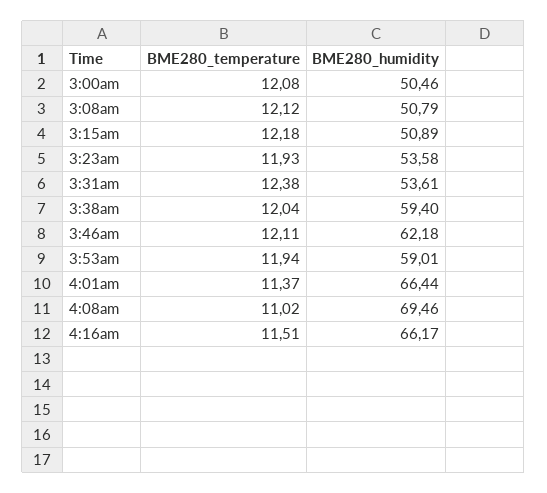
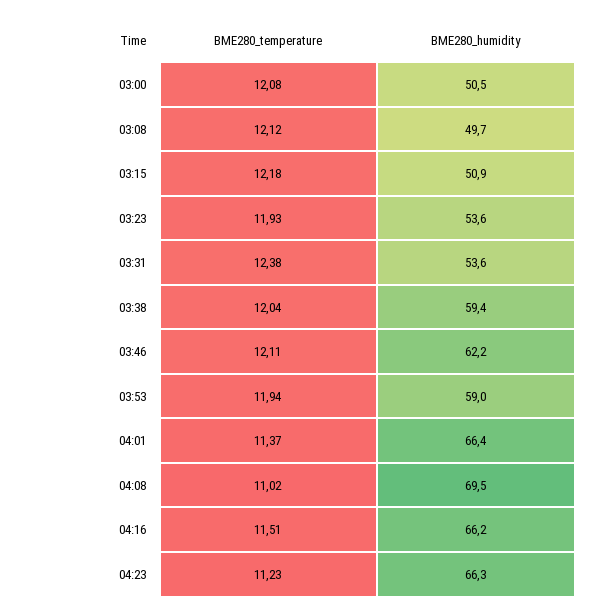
BME280_humidity, 3:08am: 50.79 -> 49.7
BME280_temperature, 04:23: none -> 11.23
BME280_humidity, 04:23: none -> 66.3

